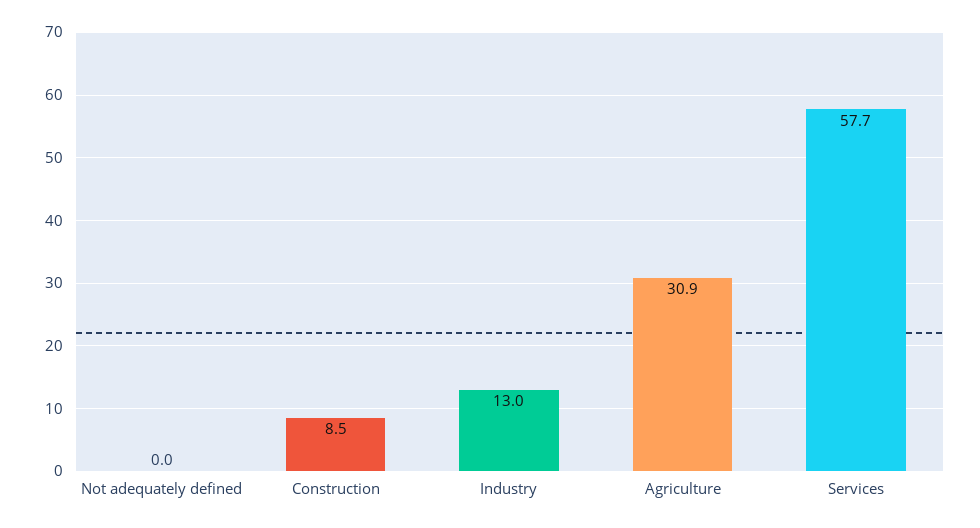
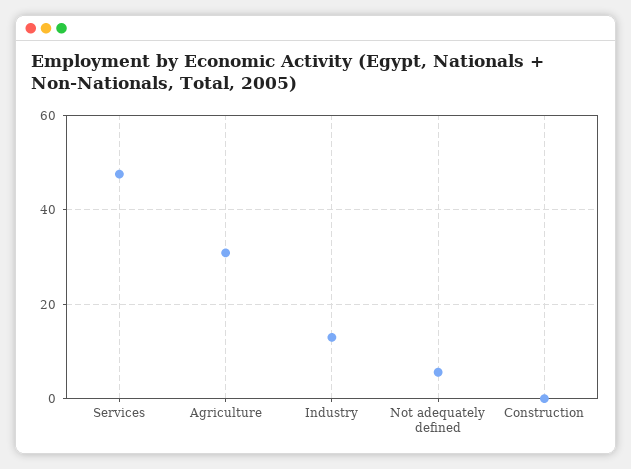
Not adequately defined: 0 -> 6
Construction: 8.5 -> 0
Services: 57.7 -> 48

